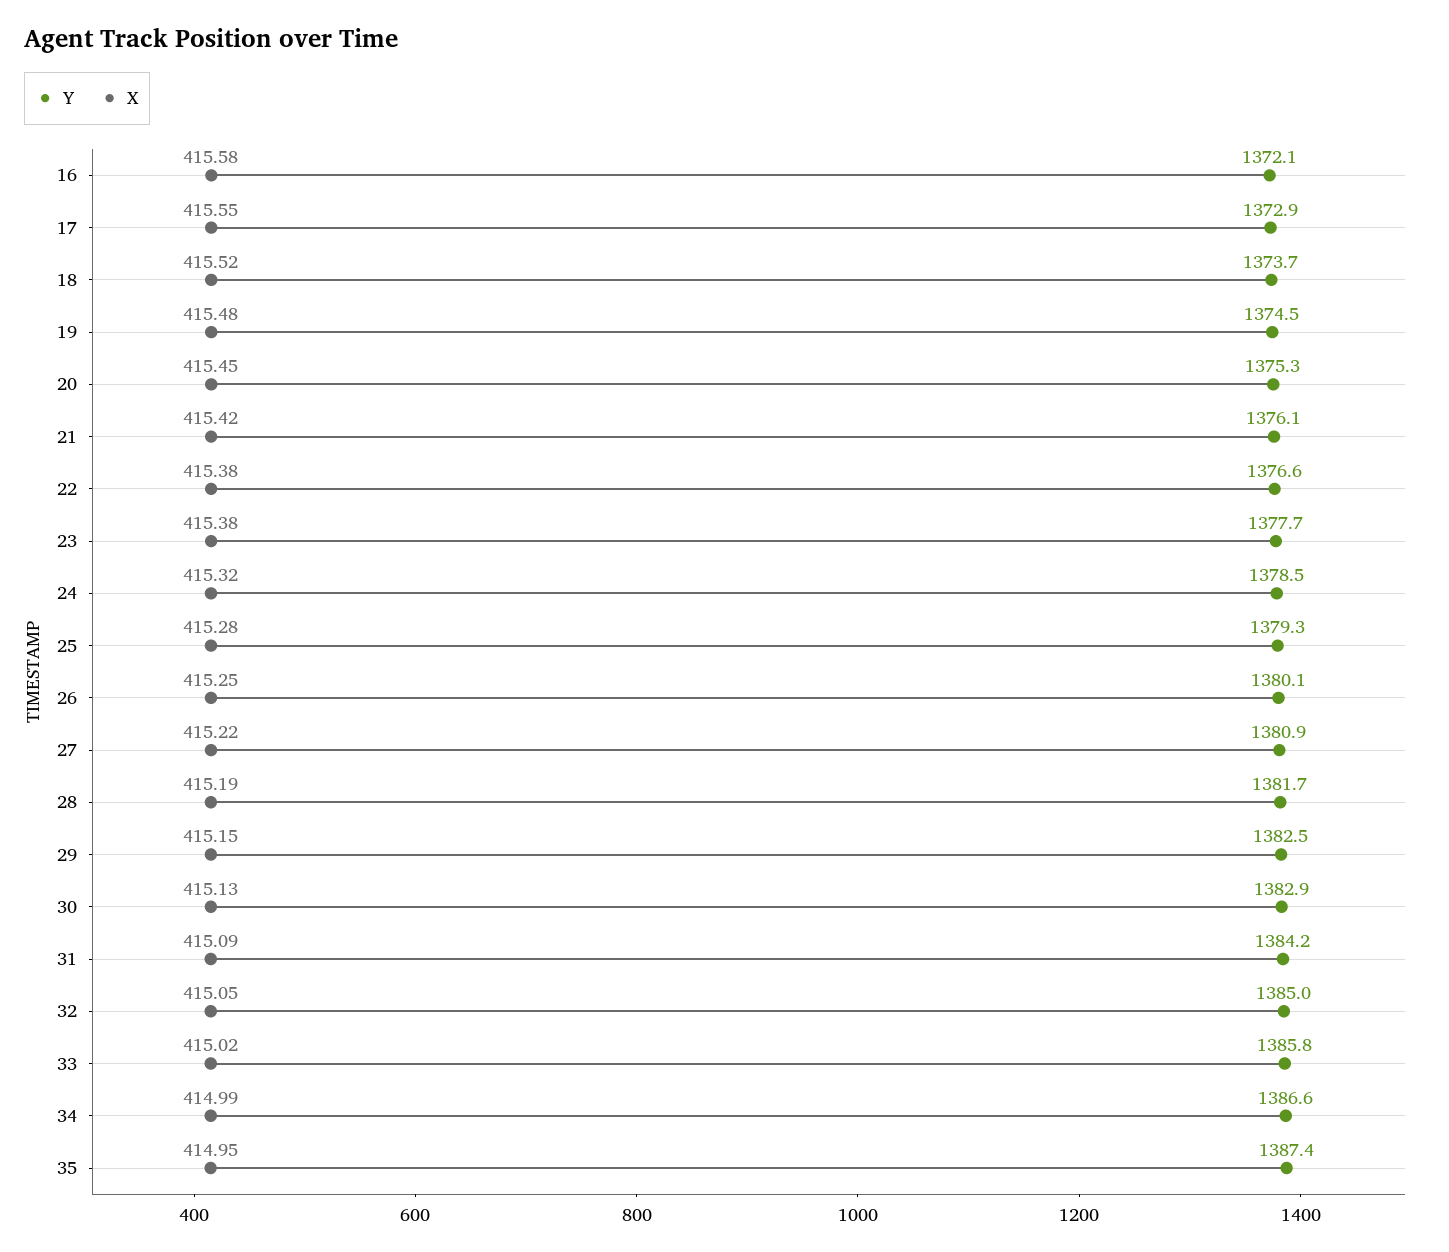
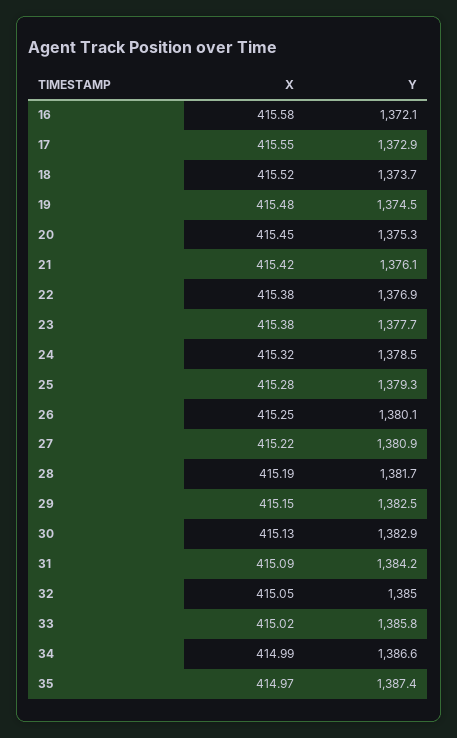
Y, 22: 1376.6 -> 1376.9
X, 35: 414.95 -> 414.97

